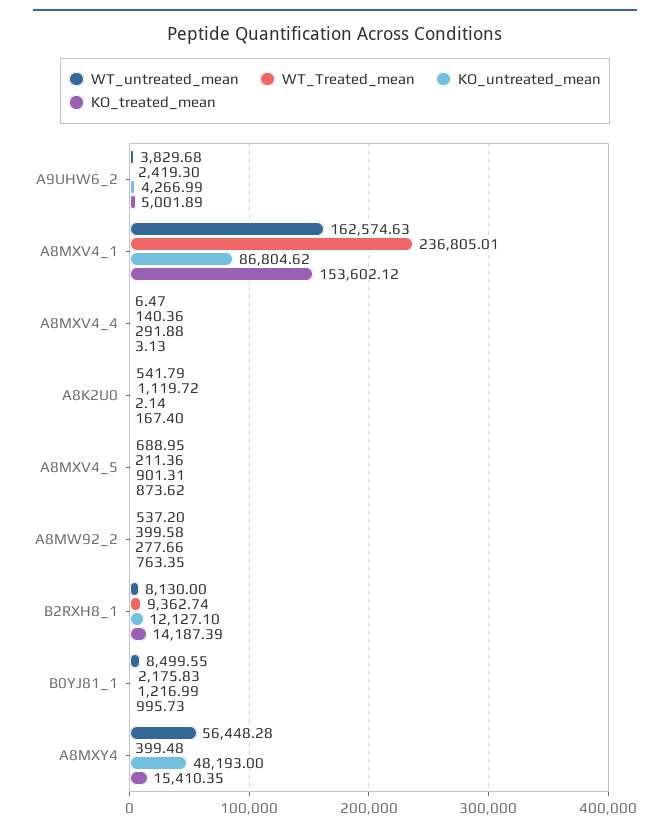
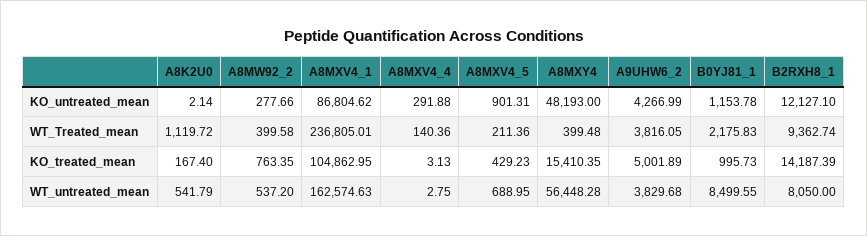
WT_Treated_mean, A9UHW6_2: 2419.3 -> 3816.05
KO_treated_mean, A8MXV4_1: 153602.12 -> 104862.95
WT_untreated_mean, A8MXV4_4: 6.47 -> 2.75
KO_treated_mean, A8MXV4_5: 873.62 -> 429.23
WT_untreated_mean, B2RXH8_1: 8130 -> 8050
KO_untreated_mean, B0YJ81_1: 1216.99 -> 1153.78

